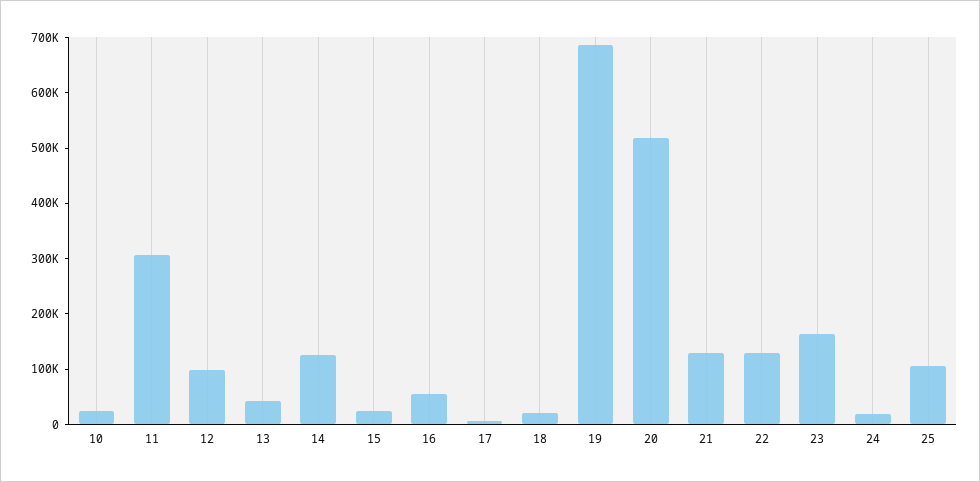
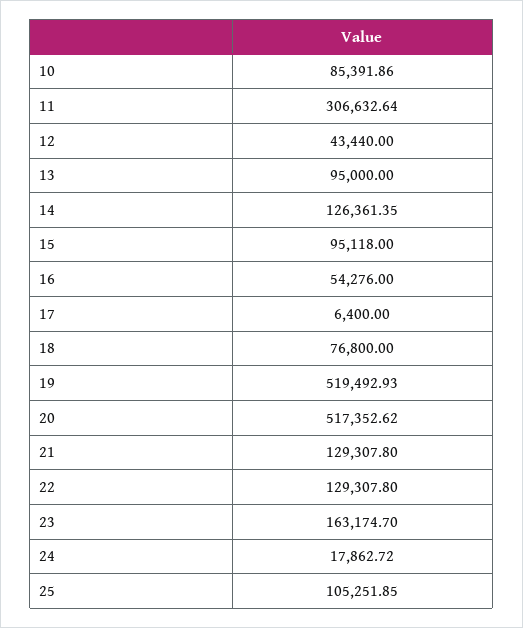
10: 20000 -> 85391.86
12: 100000 -> 43440
13: 40000 -> 95000
15: 20000 -> 95118
18: 20000 -> 76800
19: 680000 -> 519492.93

